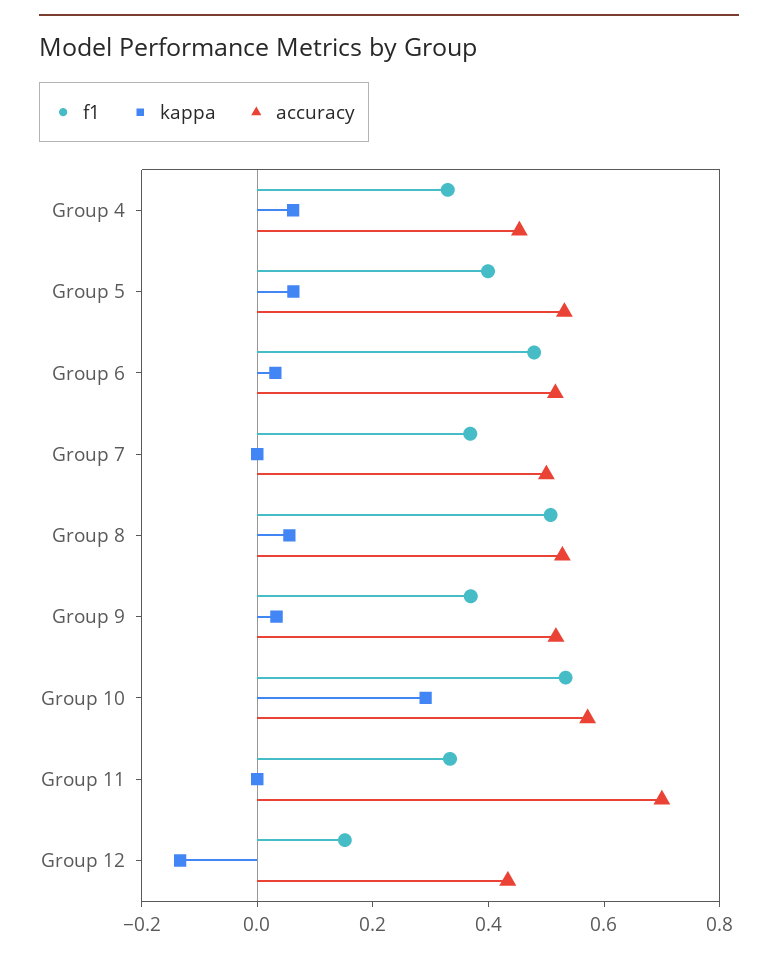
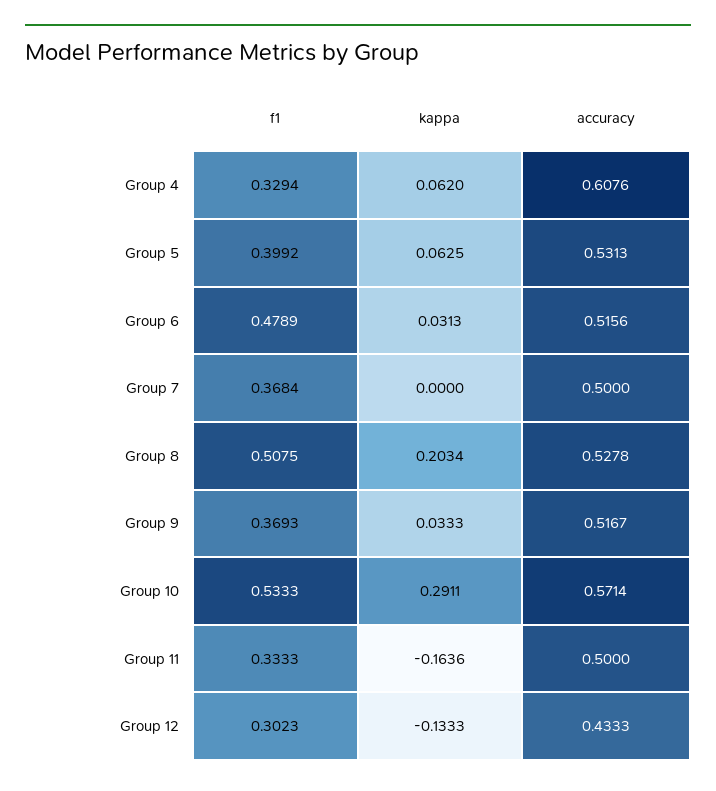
accuracy, Group 4: 0.45 -> 0.6076
kappa, Group 8: 0.05 -> 0.2034
kappa, Group 11: 0 -> -0.1636
accuracy, Group 11: 0.7 -> 0.5
f1, Group 12: 0.15 -> 0.3023

